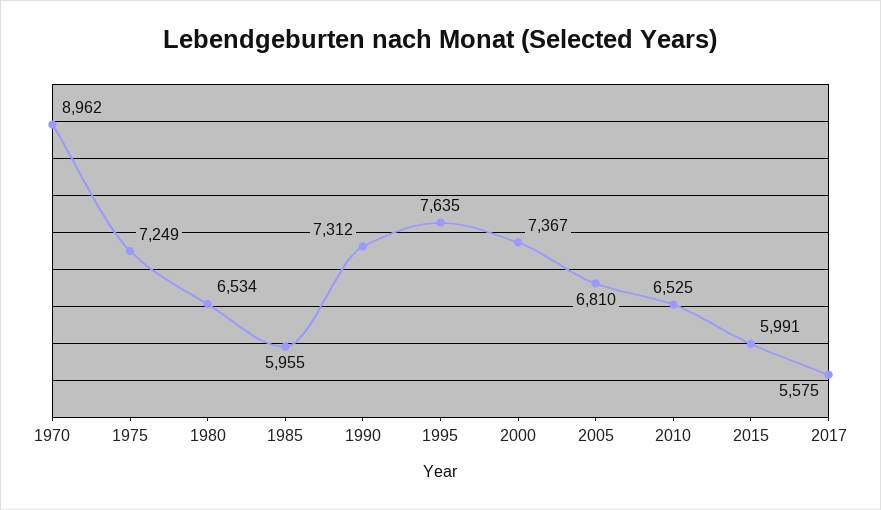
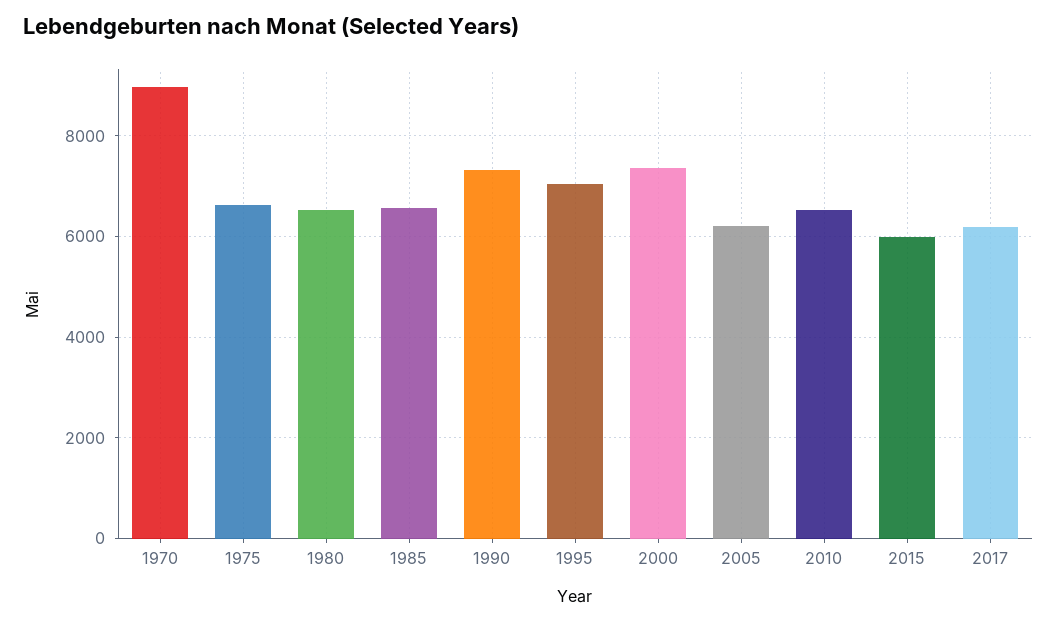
1975: 7249 -> 6600
1985: 5955 -> 6600
1995: 7635 -> 7000
2005: 6810 -> 6200
2017: 5575 -> 6200

